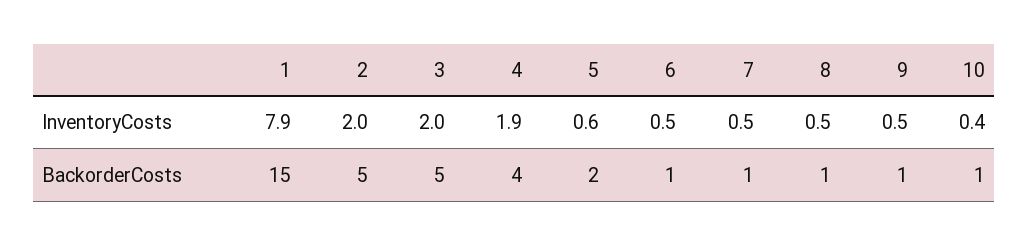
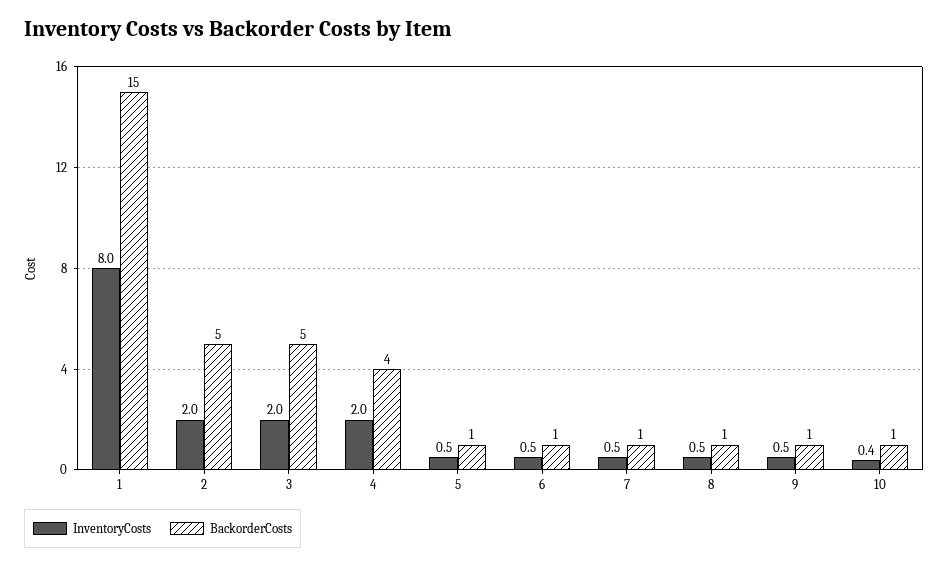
InventoryCosts, 1: 7.9 -> 8
InventoryCosts, 4: 1.9 -> 2
InventoryCosts, 5: 0.6 -> 0.5
BackorderCosts, 5: 2 -> 1

